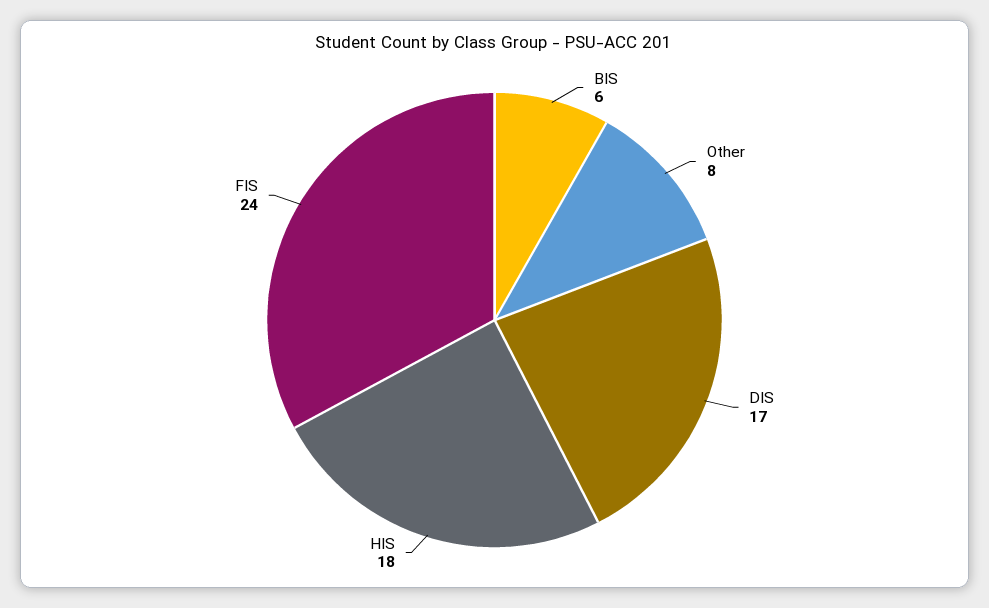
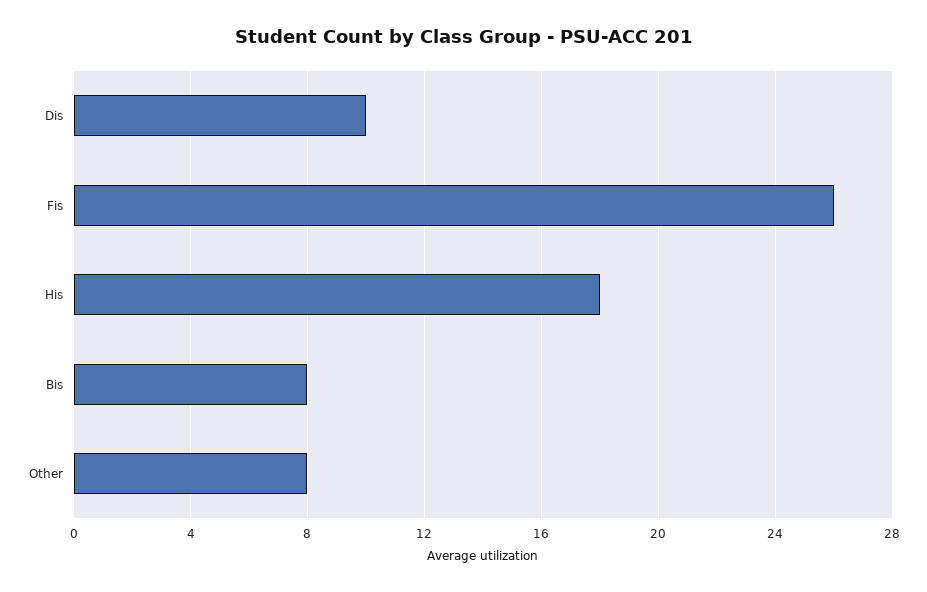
BIS: 6 -> 8
DIS: 17 -> 10
FIS: 24 -> 26

